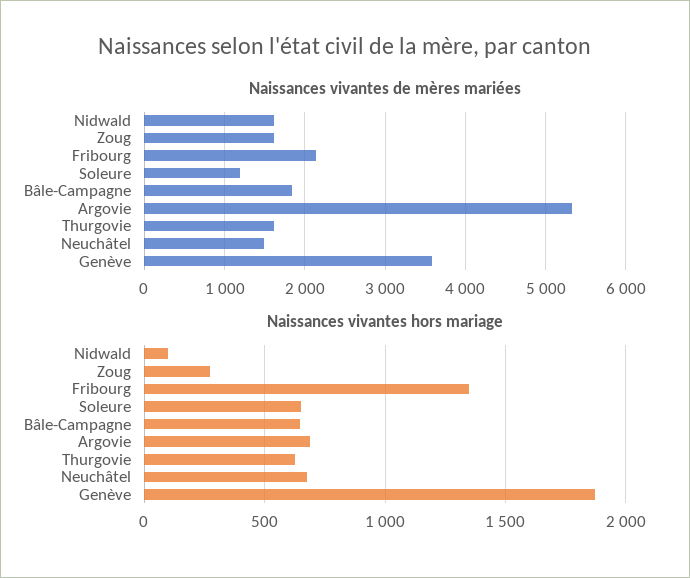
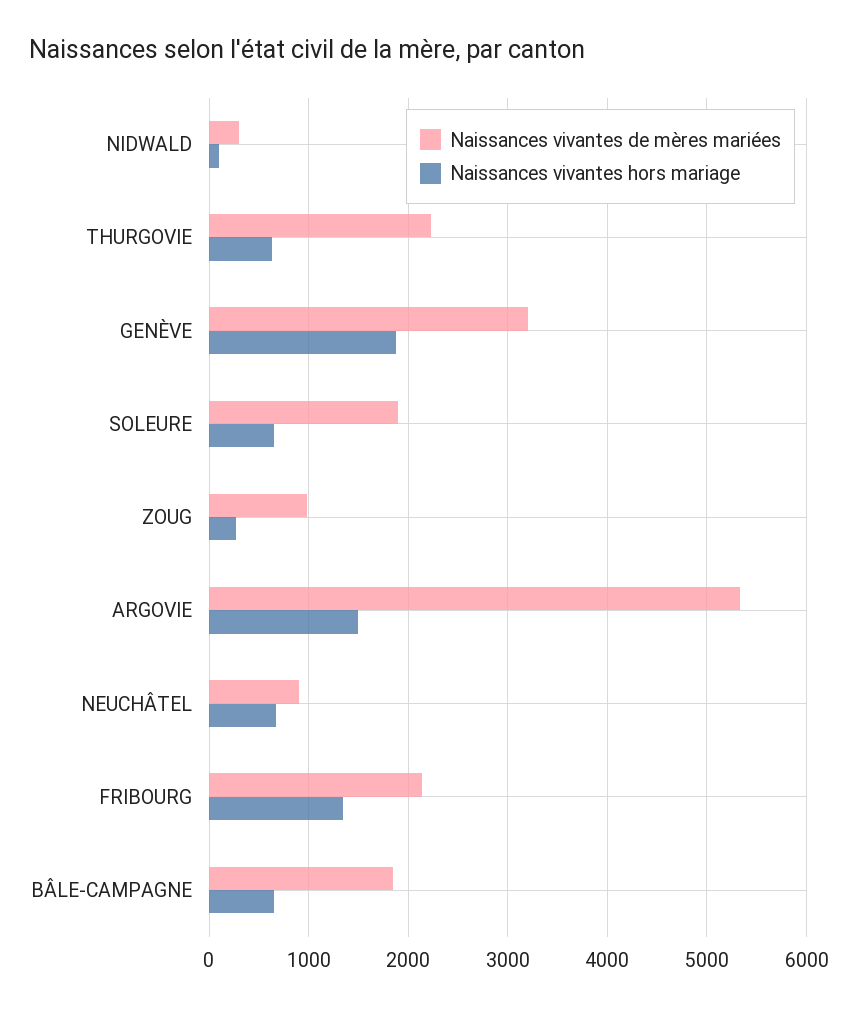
Naissances vivantes de mères mariées, Nidwald: 1600 -> 300
Naissances vivantes de mères mariées, Zoug: 1600 -> 1000
Naissances vivantes de mères mariées, Soleure: 1200 -> 1900
Naissances vivantes de mères mariées, Thurgovie: 1600 -> 2200
Naissances vivantes de mères mariées, Neuchâtel: 1500 -> 900
Naissances vivantes de mères mariées, Genève: 3600 -> 3200
Naissances vivantes hors mariage, Argovie: 700 -> 1500

